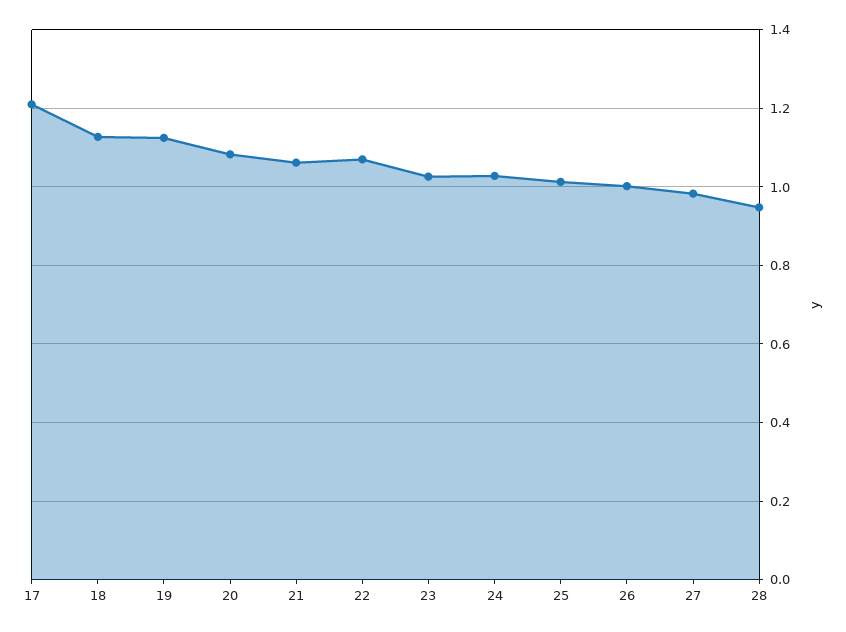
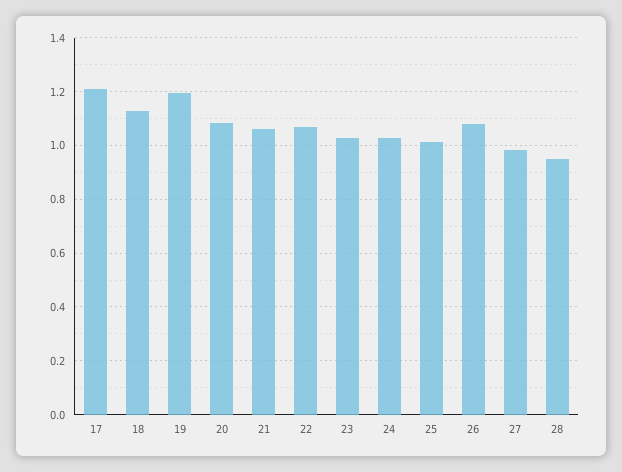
19: 1.12 -> 1.2
26: 1 -> 1.075

